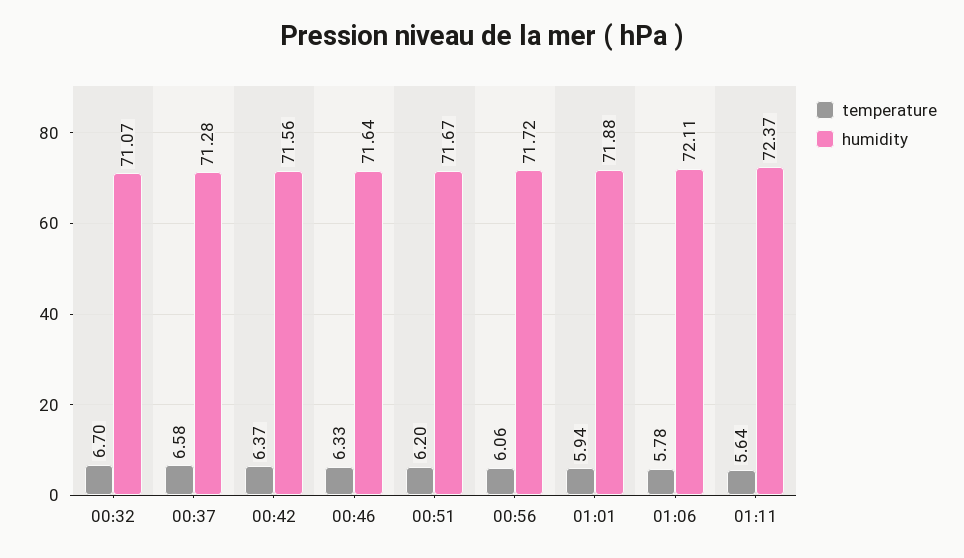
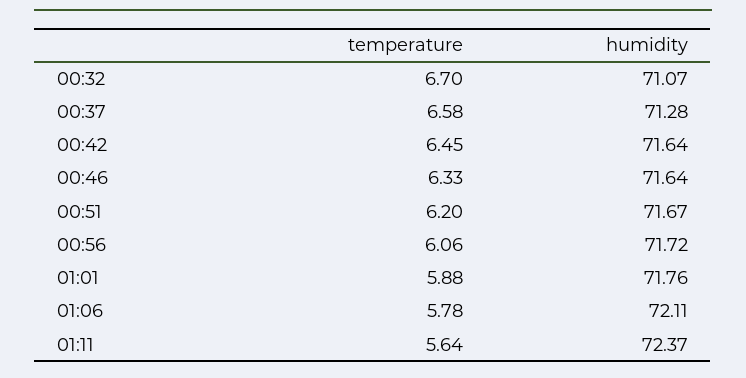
temperature, 00:42: 6.37 -> 6.45
humidity, 00:42: 71.56 -> 71.64
temperature, 01:01: 5.94 -> 5.88
humidity, 01:01: 71.88 -> 71.76

